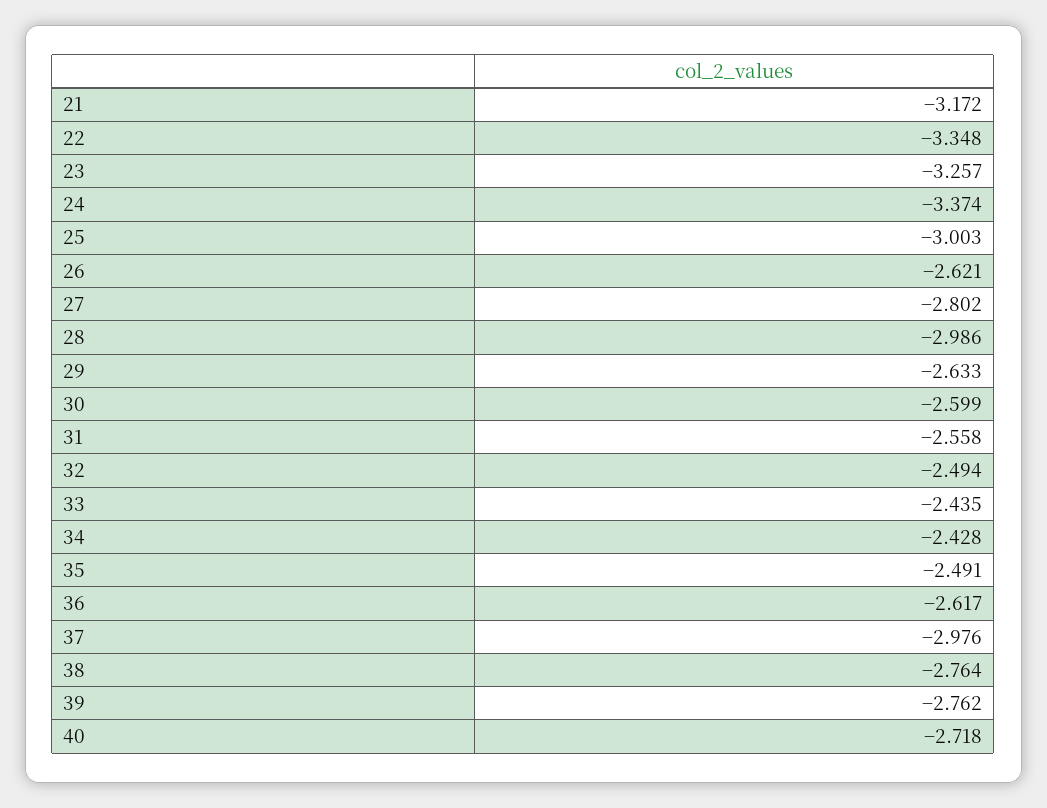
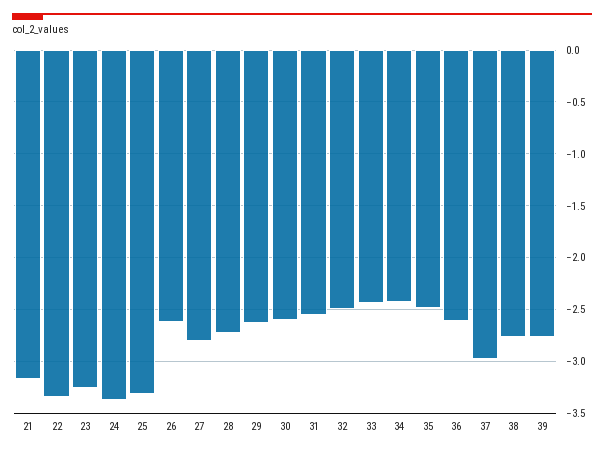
25: -3.003 -> -3.3
28: -2.986 -> -2.7
40: -2.718 -> none

